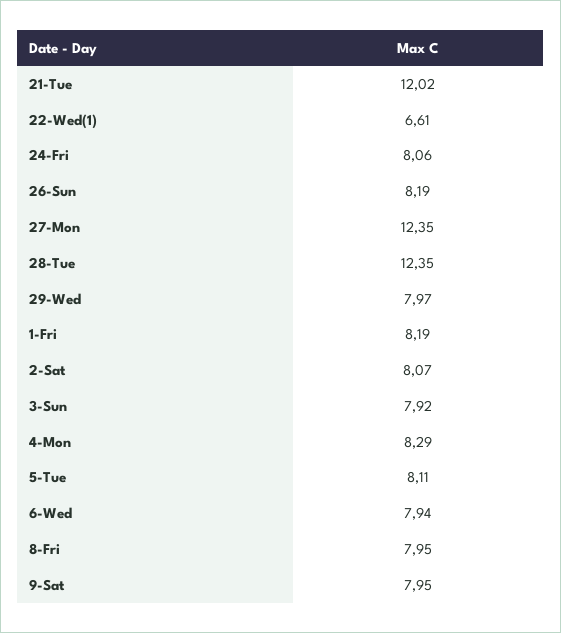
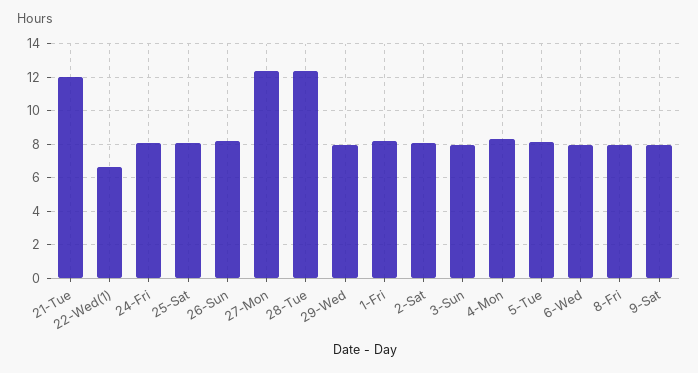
25-Sat: none -> 8

